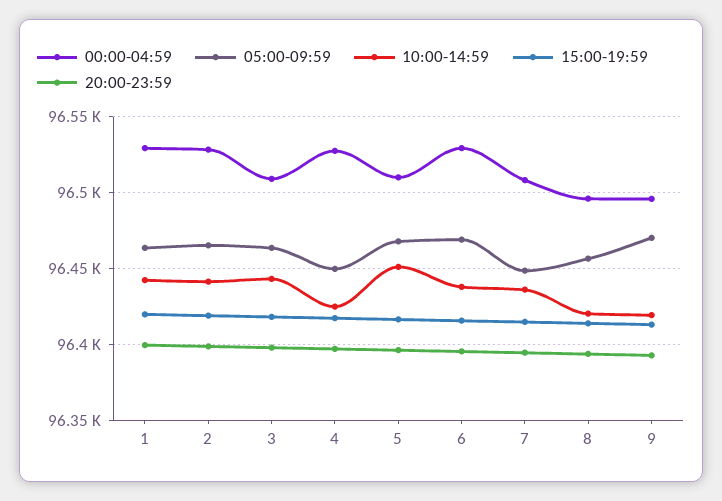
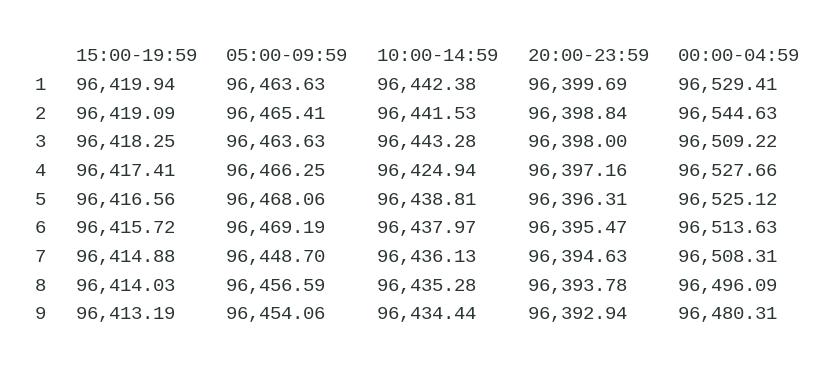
00:00-04:59, 2: 96530 -> 96544.63
05:00-09:59, 4: 96450 -> 96466.25
00:00-04:59, 5: 96510 -> 96525.12
10:00-14:59, 5: 96450 -> 96438.81
00:00-04:59, 6: 96530 -> 96513.63
10:00-14:59, 8: 96420 -> 96435.28
00:00-04:59, 9: 96495 -> 96480.31
05:00-09:59, 9: 96470 -> 96454.06
10:00-14:59, 9: 96420 -> 96434.44

